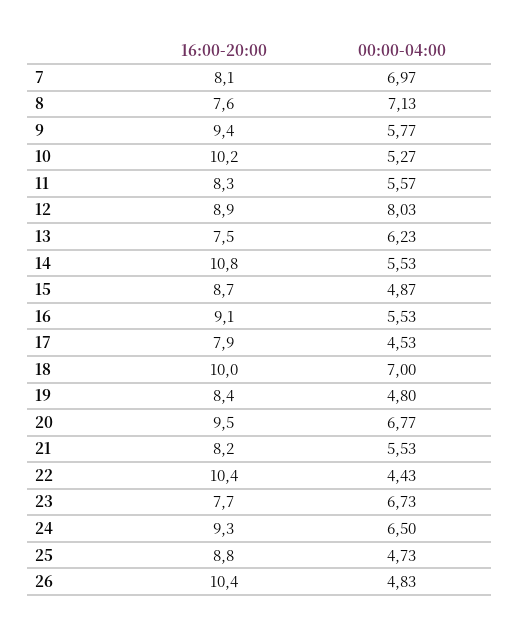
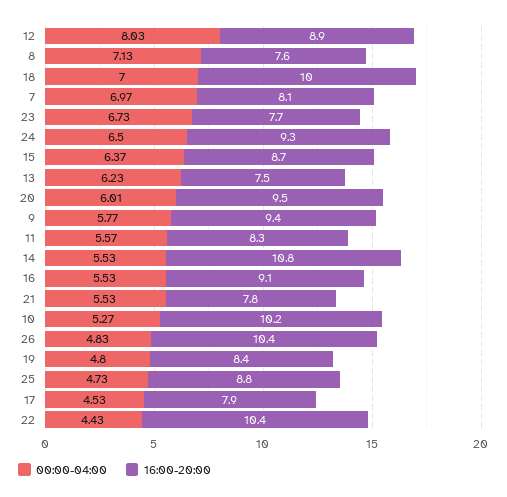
00:00-04:00, 15: 4.87 -> 6.37
00:00-04:00, 20: 6.77 -> 6.01
16:00-20:00, 21: 8.2 -> 7.8

